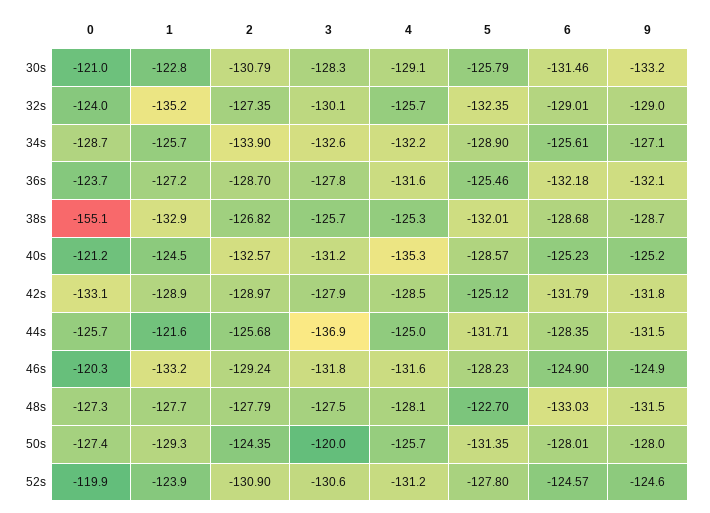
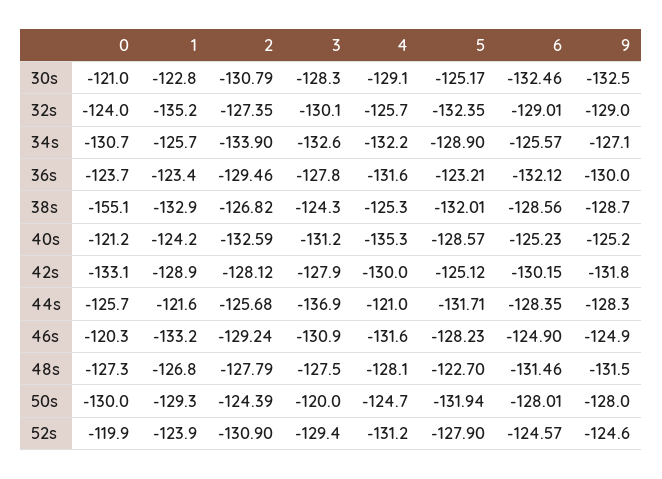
5, 30s: -125.79 -> -125.17
6, 30s: -131.46 -> -132.46
9, 30s: -133.2 -> -132.5
0, 34s: -128.7 -> -130.7
6, 34s: -125.61 -> -125.57
1, 36s: -127.2 -> -123.4
2, 36s: -128.7 -> -129.46
5, 36s: -125.46 -> -123.21
6, 36s: -132.18 -> -132.12
9, 36s: -132.1 -> -130
3, 38s: -125.7 -> -124.3
6, 38s: -128.68 -> -128.56
1, 40s: -124.5 -> -124.2
2, 40s: -132.57 -> -132.59
2, 42s: -128.97 -> -128.12
4, 42s: -128.5 -> -130
6, 42s: -131.79 -> -130.15
4, 44s: -125 -> -121
9, 44s: -131.5 -> -128.3
3, 46s: -131.8 -> -130.9
1, 48s: -127.7 -> -126.8
6, 48s: -133.03 -> -131.46
0, 50s: -127.4 -> -130
2, 50s: -124.35 -> -124.39
4, 50s: -125.7 -> -124.7
5, 50s: -131.35 -> -131.94
3, 52s: -130.6 -> -129.4
5, 52s: -127.8 -> -127.9

